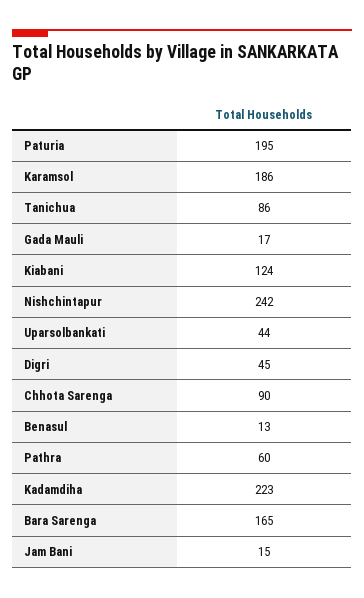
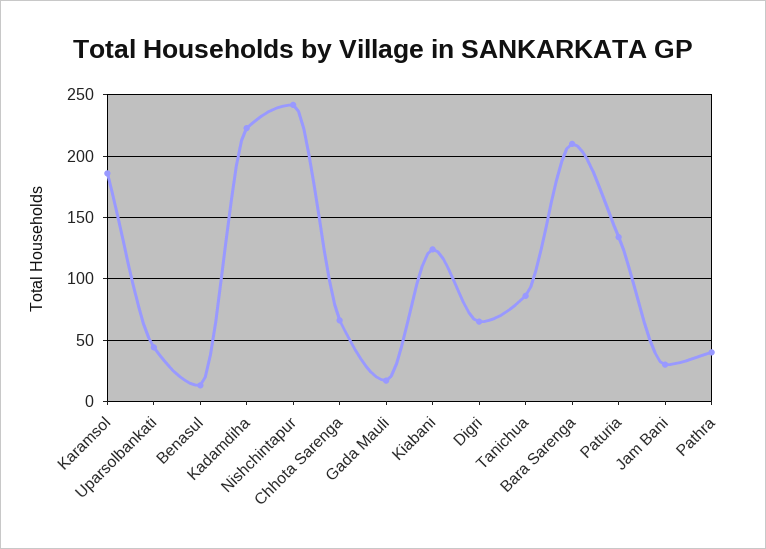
Paturia: 195 -> 135
Digri: 45 -> 65
Chhota Sarenga: 90 -> 65
Pathra: 60 -> 40
Bara Sarenga: 165 -> 210
Jam Bani: 15 -> 30

